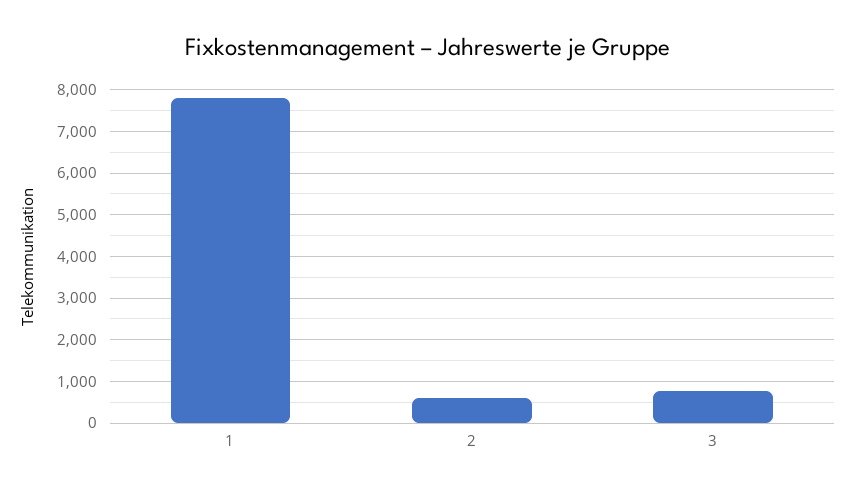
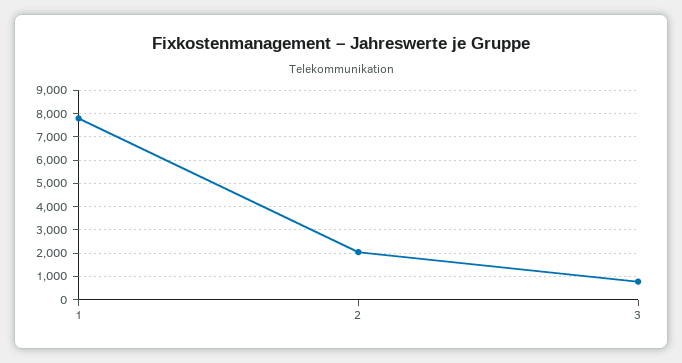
2: 600 -> 2000

